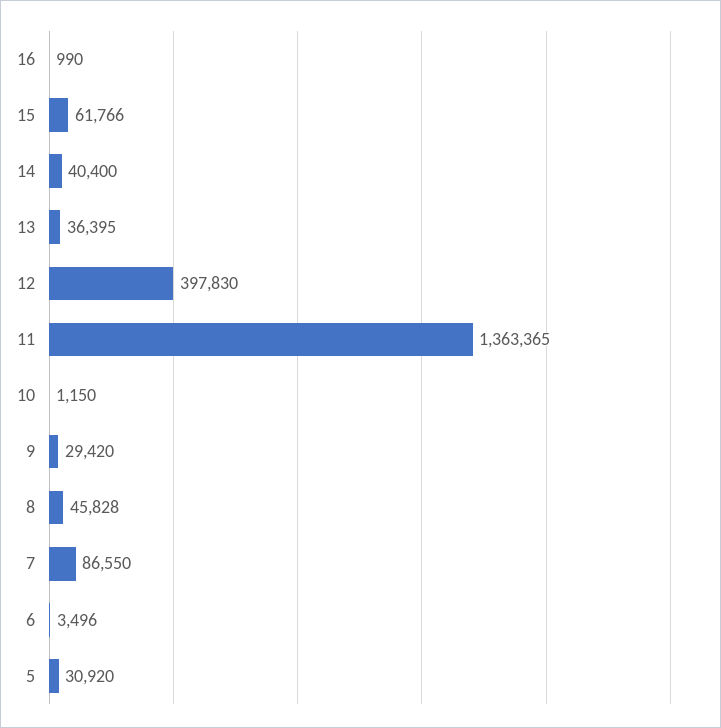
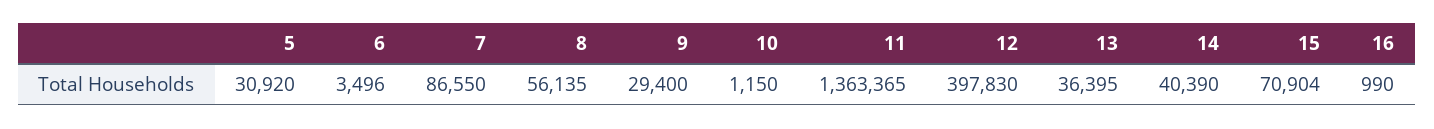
15: 61766 -> 70904
14: 40400 -> 40390
9: 29420 -> 29400
8: 45828 -> 56135

